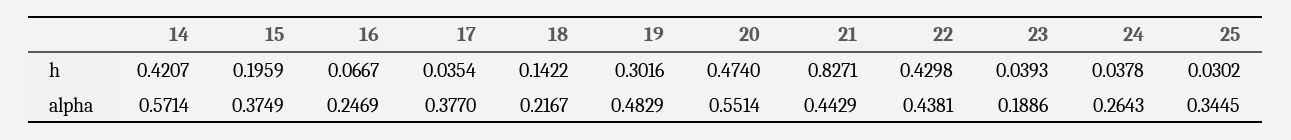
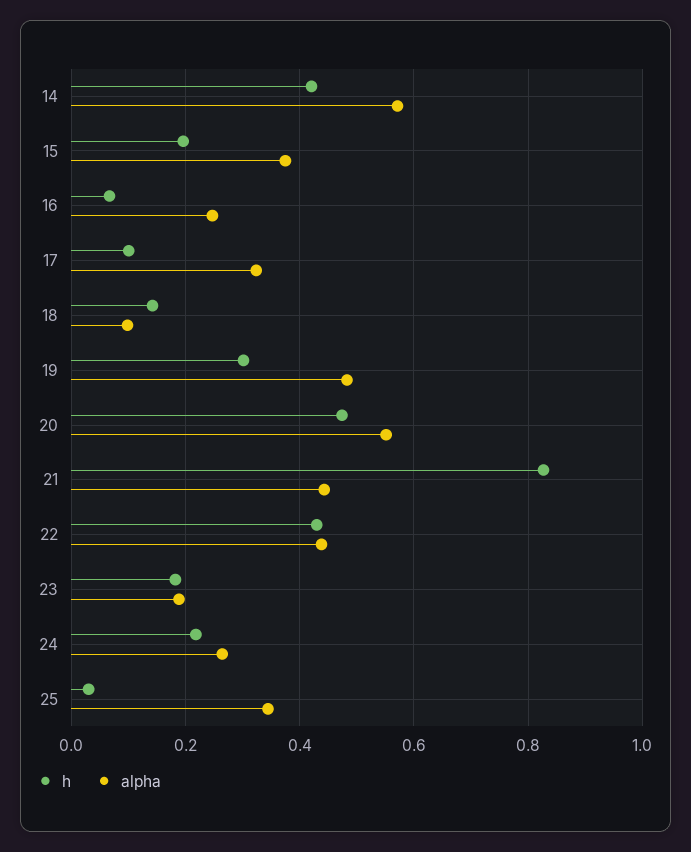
h, 17: 0.0354 -> 0.1
h, 23: 0.0393 -> 0.18
h, 24: 0.0378 -> 0.22
alpha, 17: 0.377 -> 0.32
alpha, 18: 0.2167 -> 0.1

